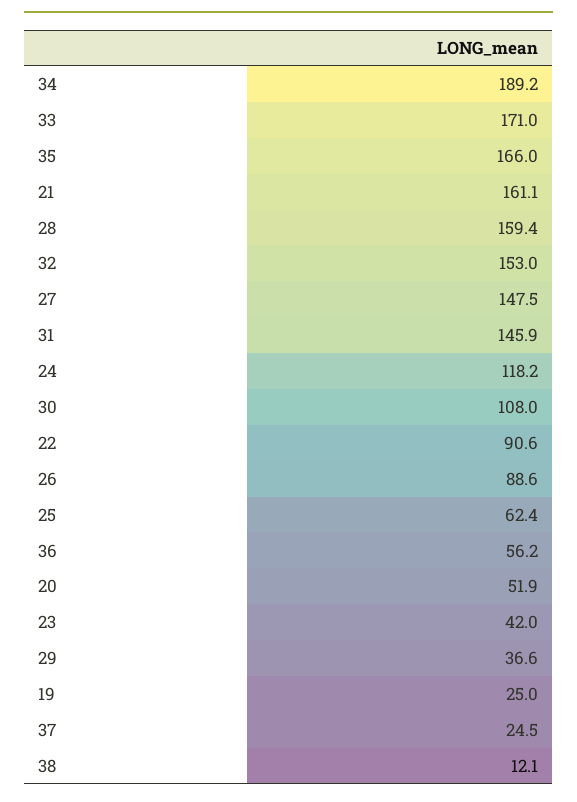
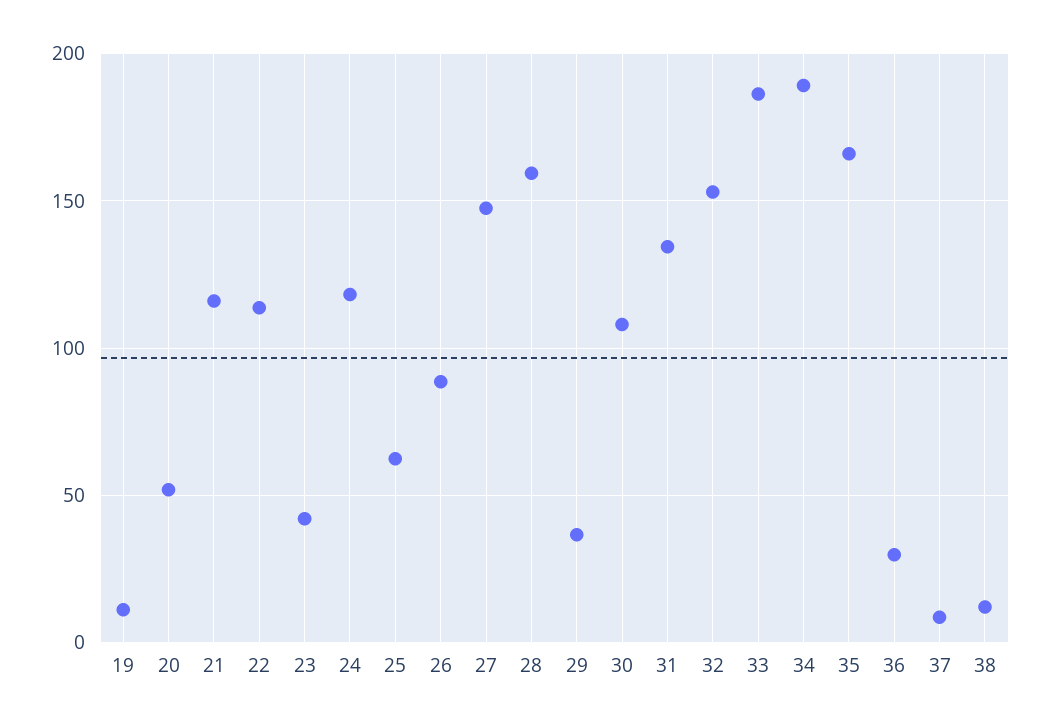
33: 171 -> 185
21: 161.1 -> 115
31: 145.9 -> 135
22: 90.6 -> 115
36: 56.2 -> 30
19: 25 -> 10
37: 24.5 -> 10

